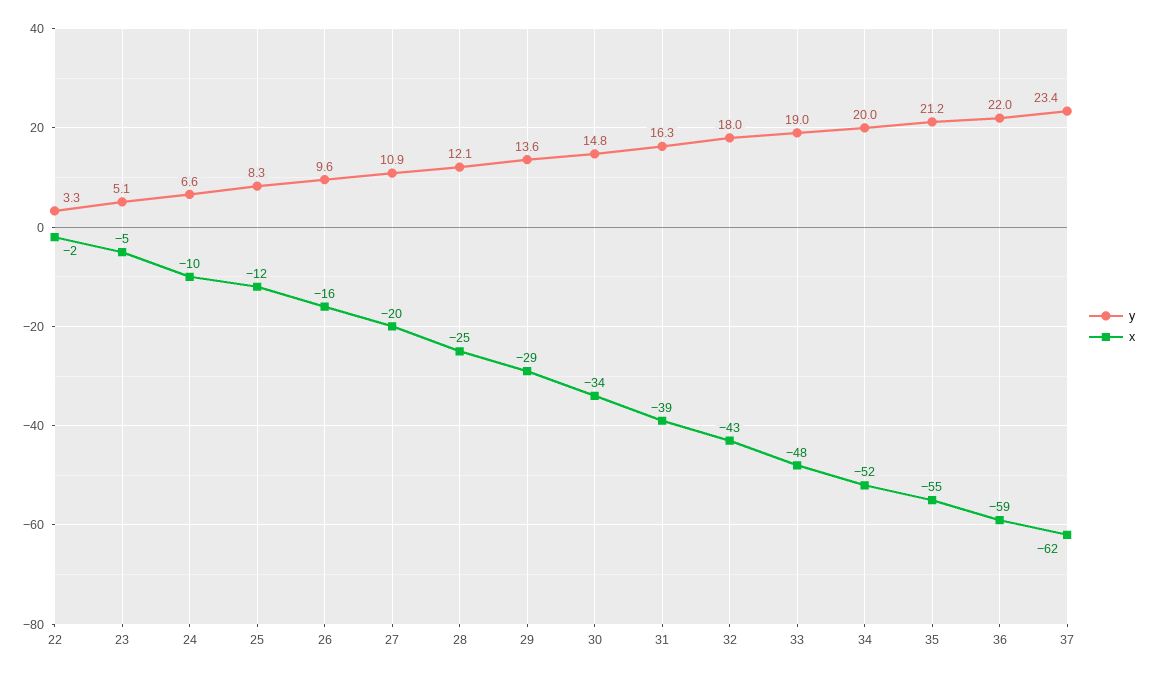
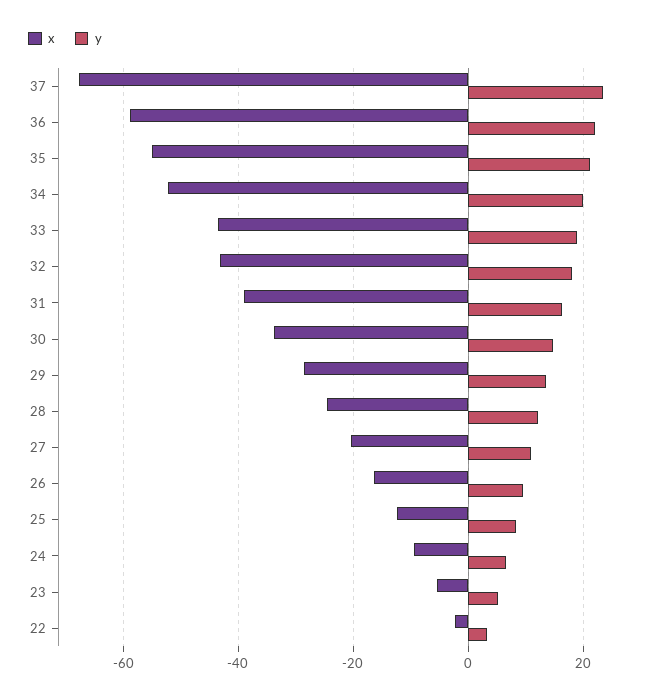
x, 33: -48 -> -44
x, 37: -62 -> -68

